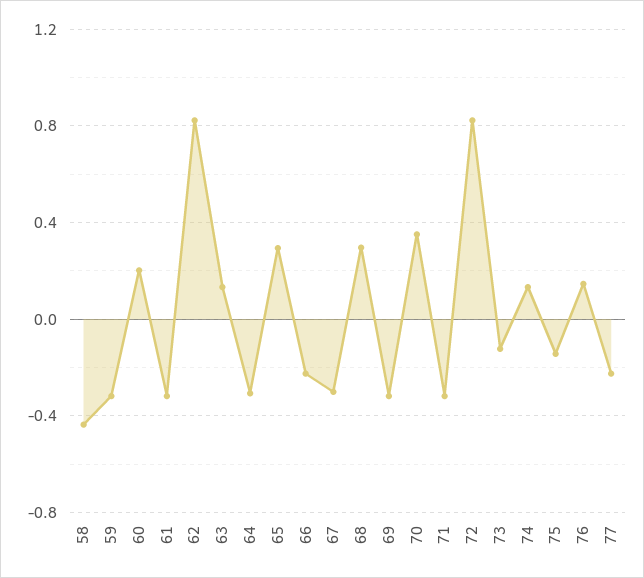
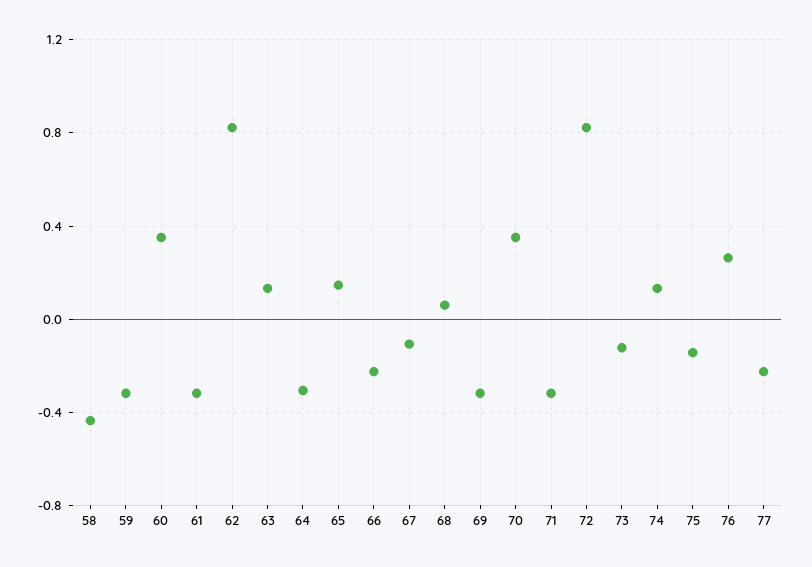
60: 0.2 -> 0.35
65: 0.3 -> 0.15
67: -0.3 -> -0.1
68: 0.3 -> 0.05
76: 0.15 -> 0.25

